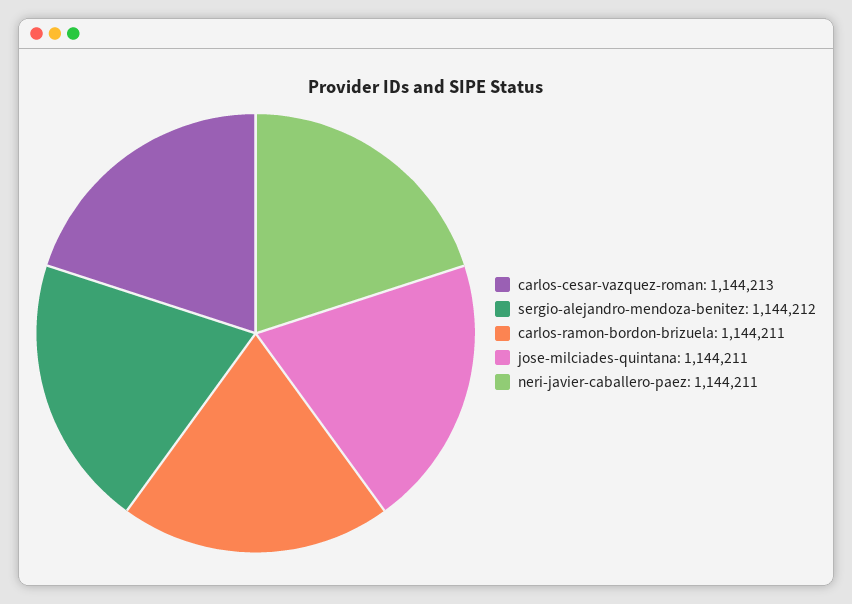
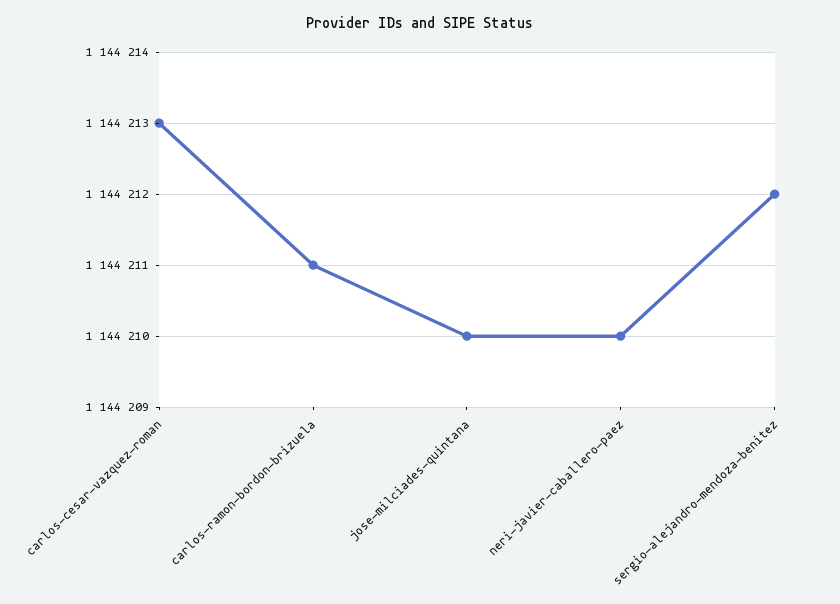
jose-milciades-quintana: 1144211 -> 1144210
neri-javier-caballero-paez: 1144211 -> 1144210

